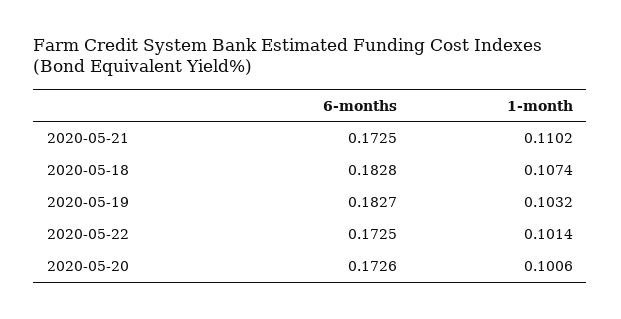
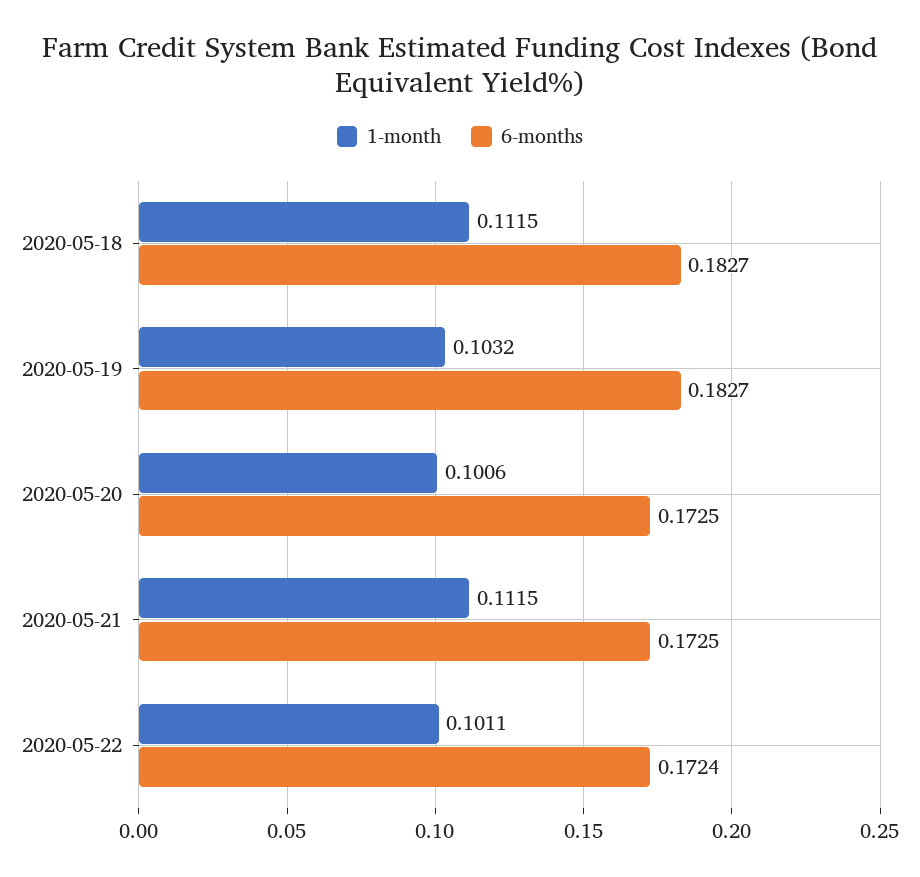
1-month, 2020-05-21: 0.1102 -> 0.1115
6-months, 2020-05-18: 0.1828 -> 0.1827
1-month, 2020-05-18: 0.1074 -> 0.1115
6-months, 2020-05-22: 0.1725 -> 0.1724
1-month, 2020-05-22: 0.1014 -> 0.1011
6-months, 2020-05-20: 0.1726 -> 0.1725

